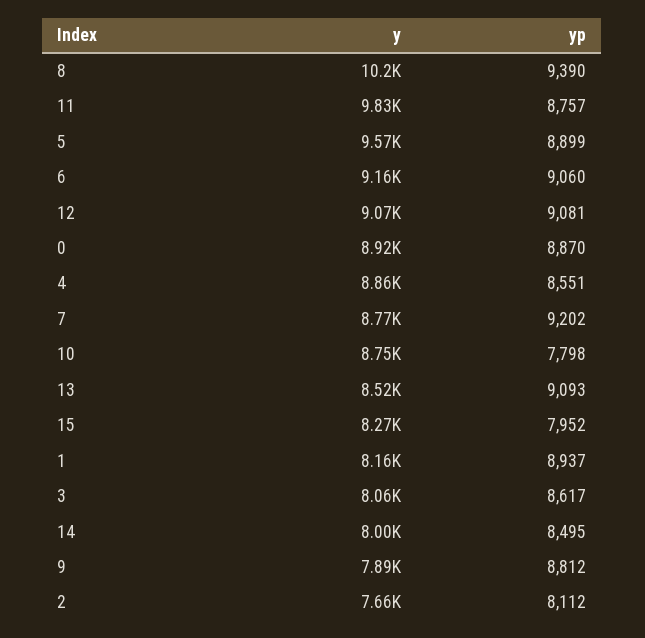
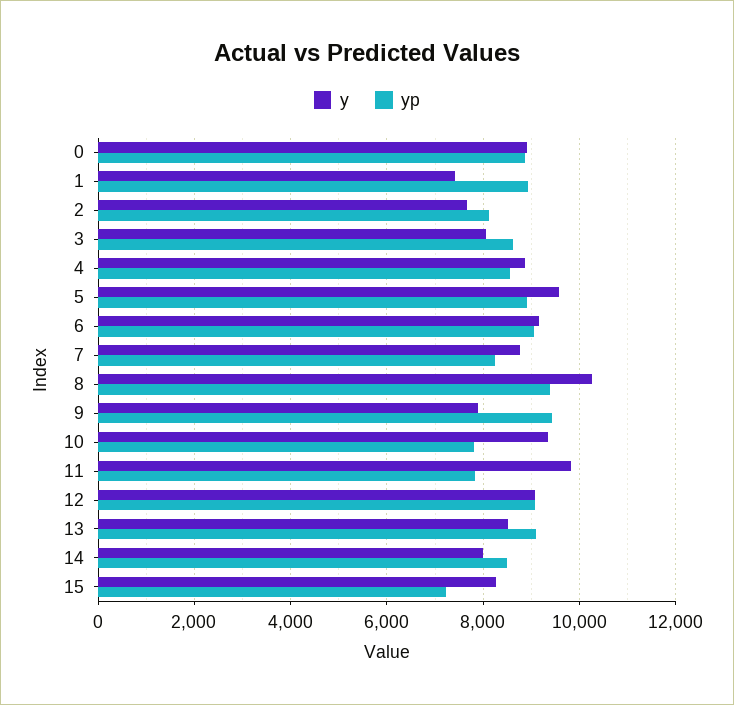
yp, 11: 8757 -> 7800
yp, 7: 9202 -> 8200
y, 10: 8750 -> 9400
yp, 15: 7952 -> 7200
y, 1: 8160 -> 7400
yp, 9: 8812 -> 9400

